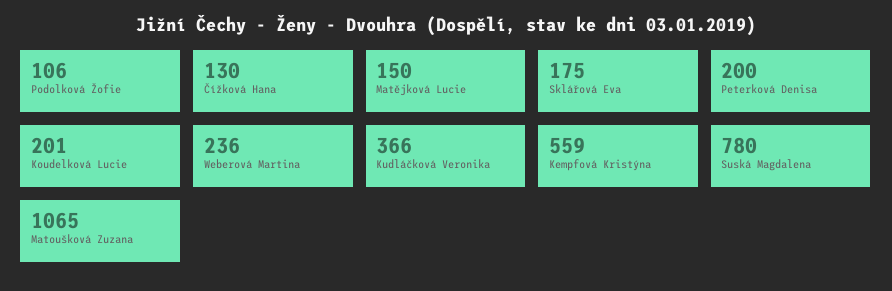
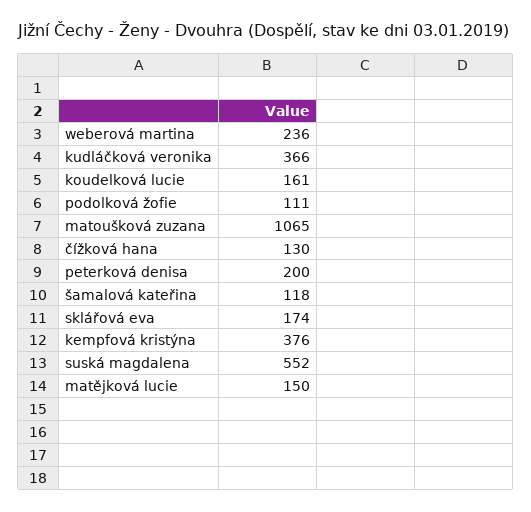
Podolková Žofie: 106 -> 111
Sklářová Eva: 175 -> 174
Koudelková Lucie: 201 -> 161
Kempfová Kristýna: 559 -> 376
Suská Magdalena: 780 -> 552
šamalová kateřina: none -> 118

